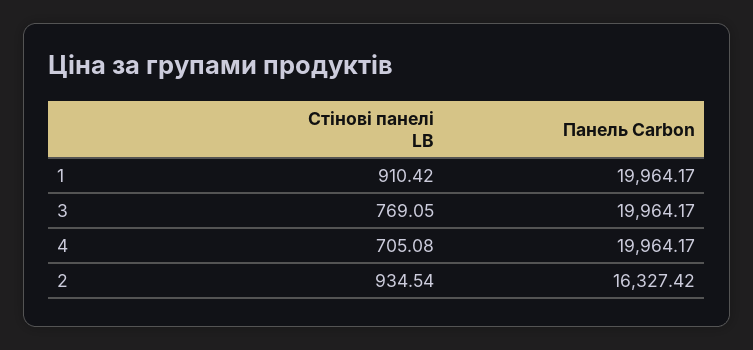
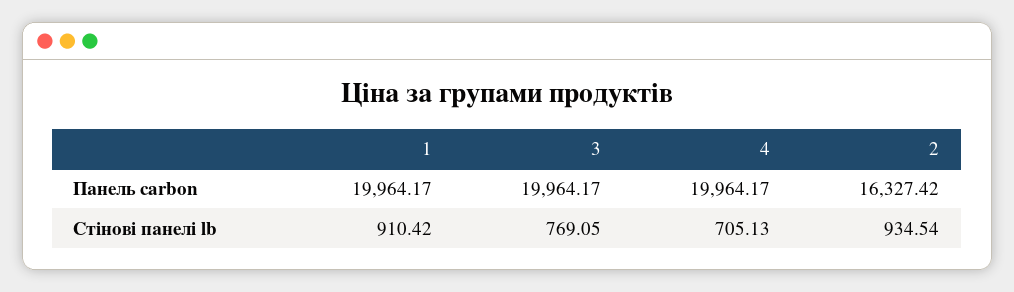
Стінові панелі LB, 4: 705.08 -> 705.13

